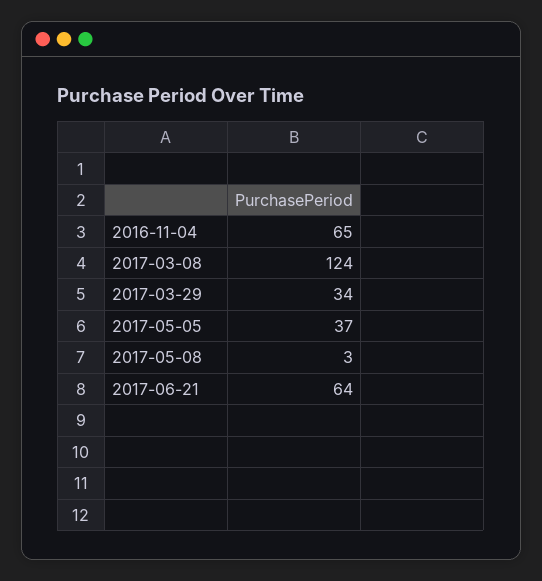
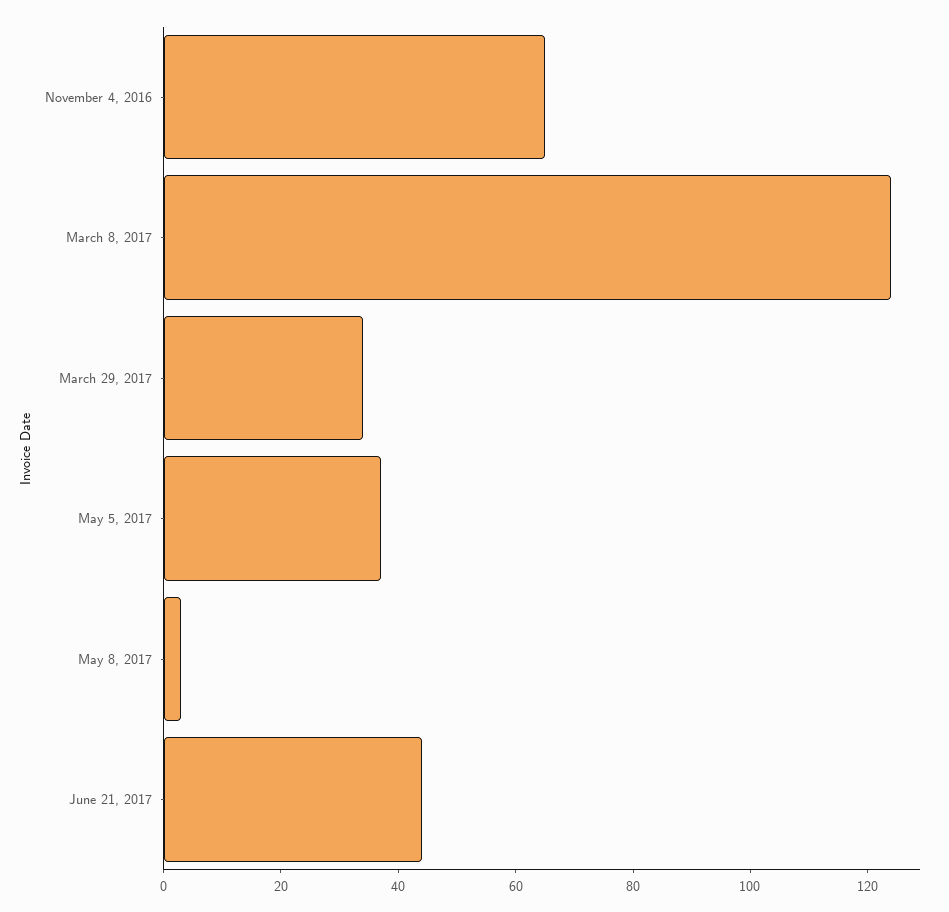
2017-06-21: 64 -> 45

